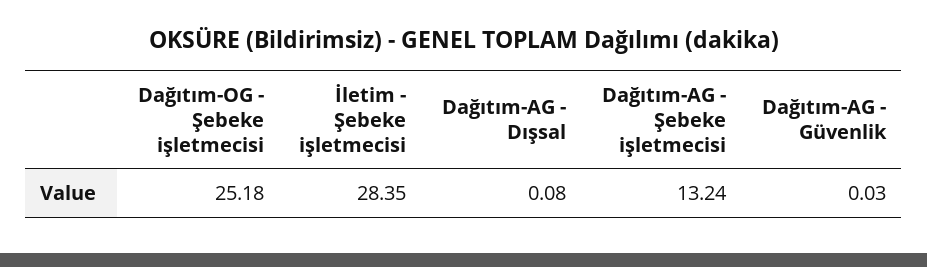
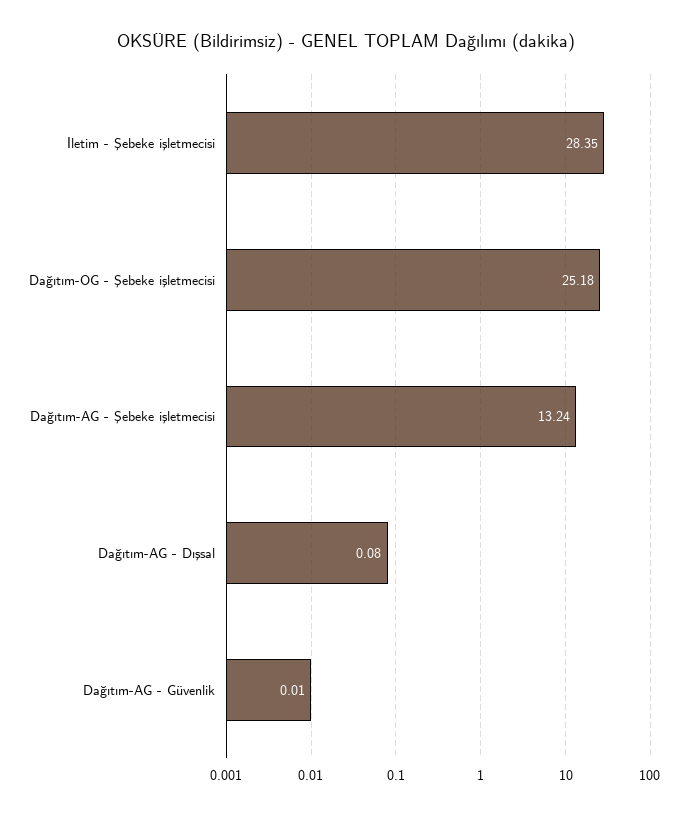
Dağıtım-AG - Güvenlik: 0.03 -> 0.01

